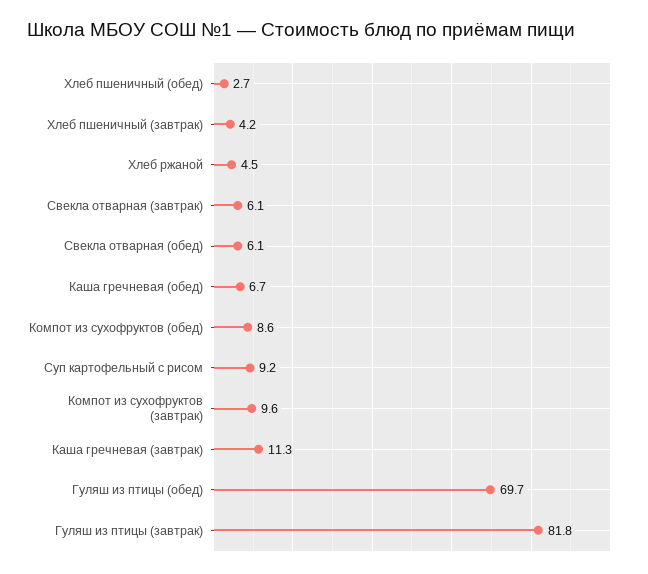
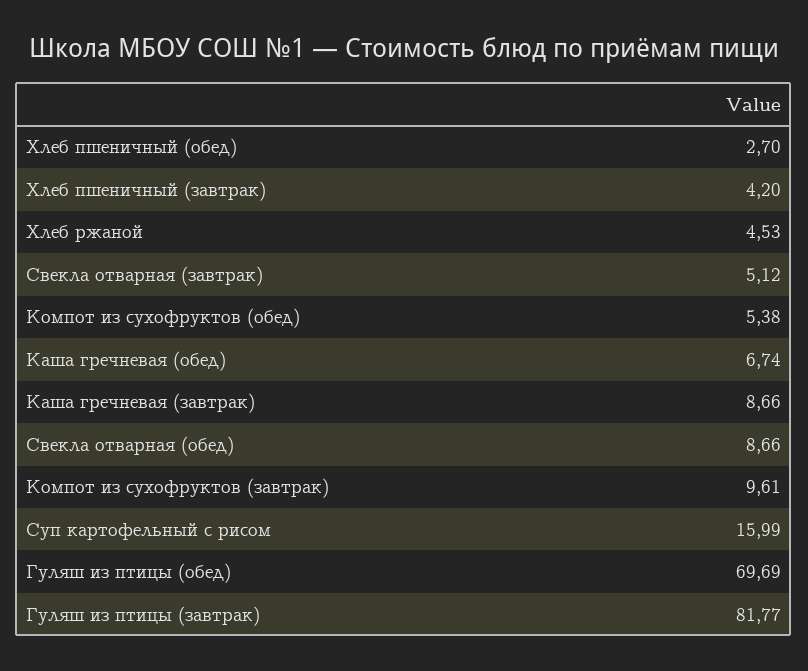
Свекла отварная (завтрак): 6.1 -> 5.12
Свекла отварная (обед): 6.1 -> 8.66
Компот из сухофруктов (обед): 8.6 -> 5.38
Суп картофельный с рисом: 9.2 -> 15.99
Каша гречневая (завтрак): 11.3 -> 8.66

